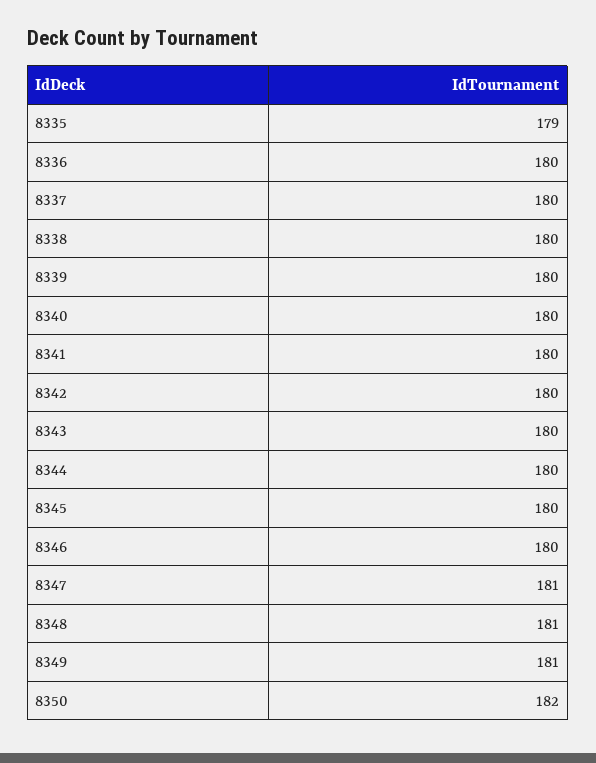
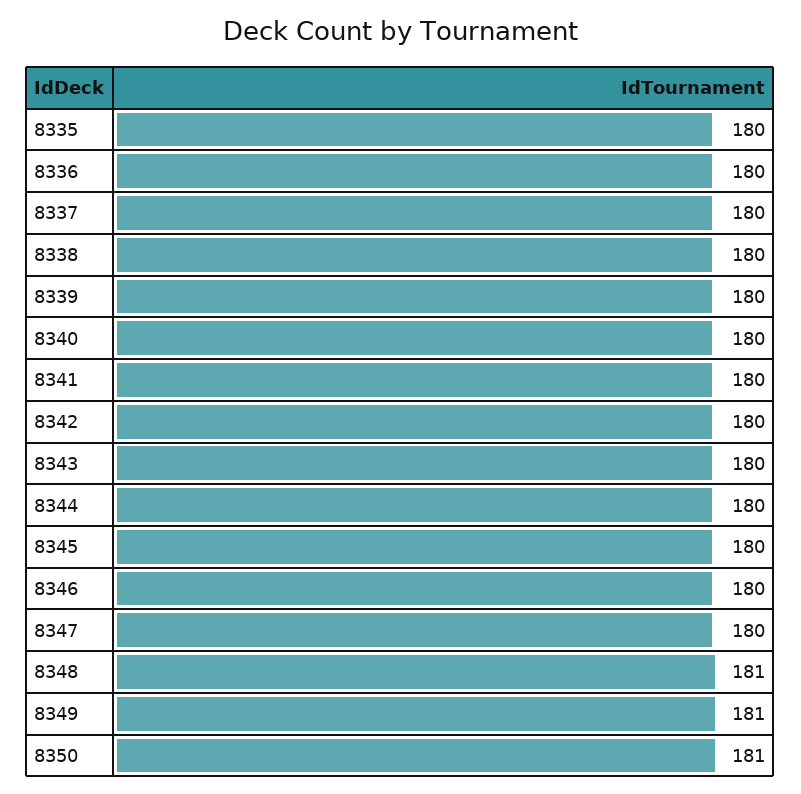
8335: 179 -> 180
8347: 181 -> 180
8350: 182 -> 181

